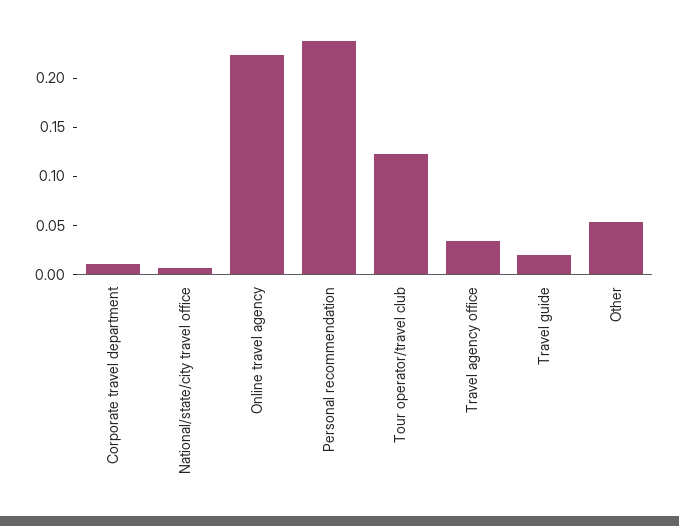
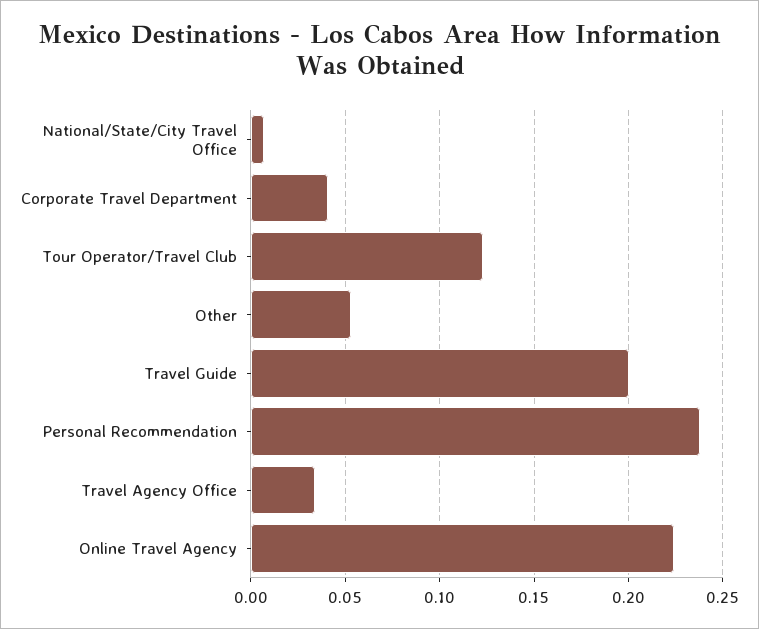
Corporate travel department: 0.01 -> 0.04
Travel guide: 0.02 -> 0.2

